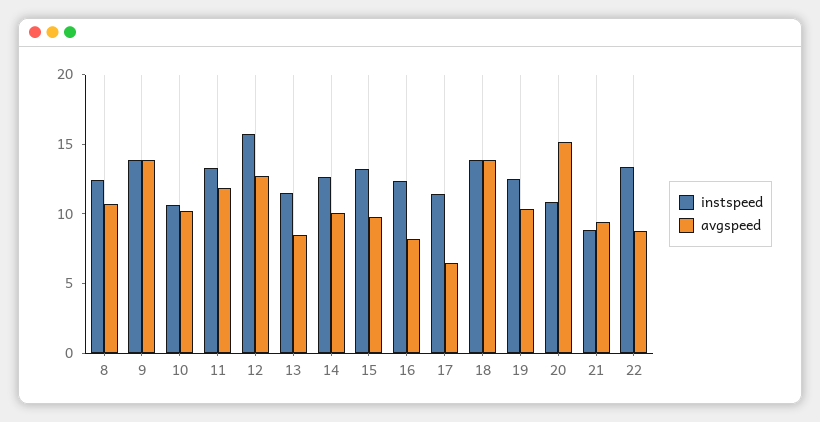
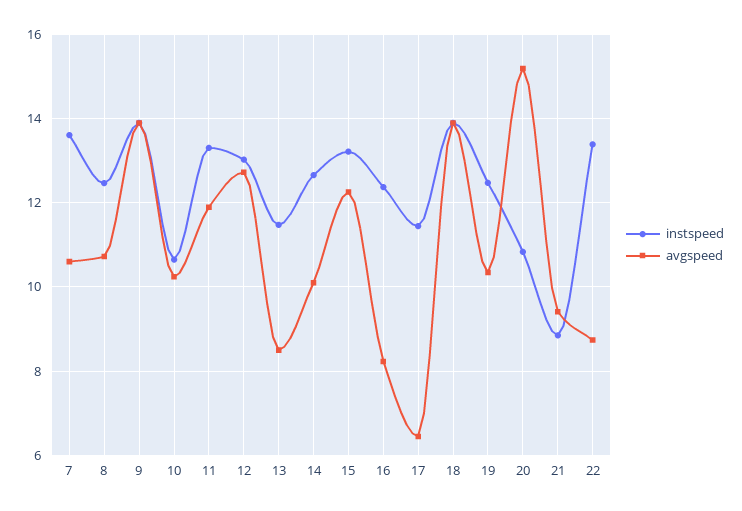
instspeed, 12: 16 -> 13
avgspeed, 15: 10 -> 12.2
instspeed, 7: none -> 13.6
avgspeed, 7: none -> 10.6

